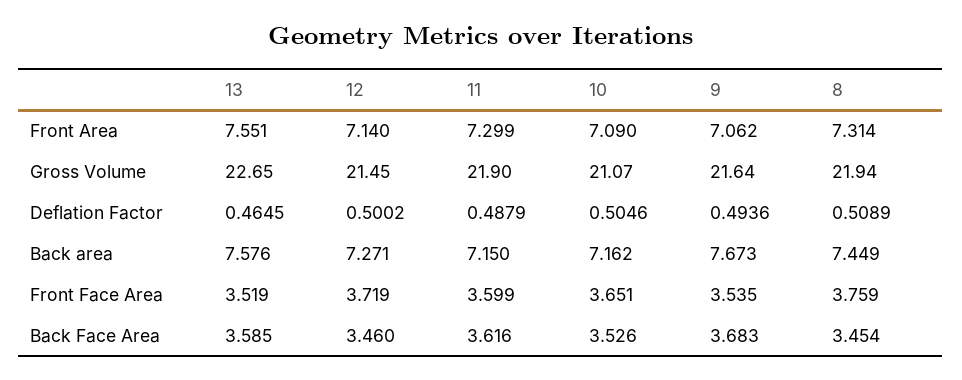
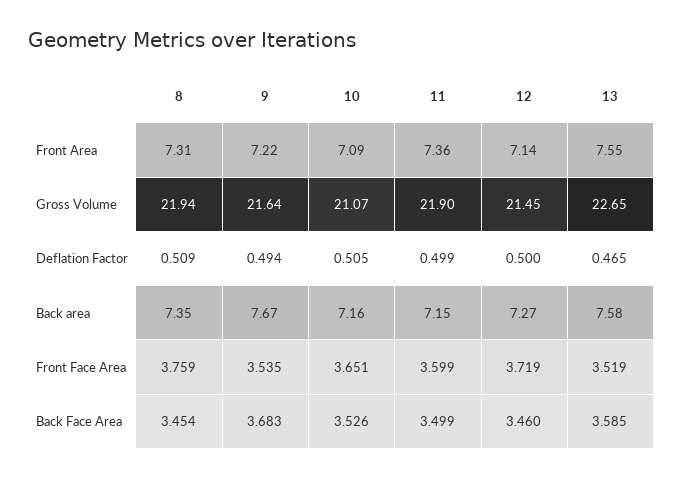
11, Front Area: 7.299 -> 7.36
9, Front Area: 7.062 -> 7.22
11, Deflation Factor: 0.4879 -> 0.499
8, Back area: 7.449 -> 7.35
11, Back Face Area: 3.616 -> 3.499

